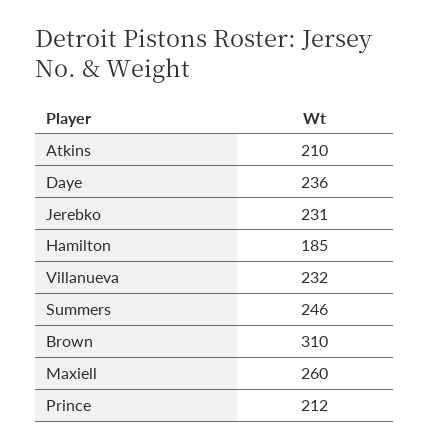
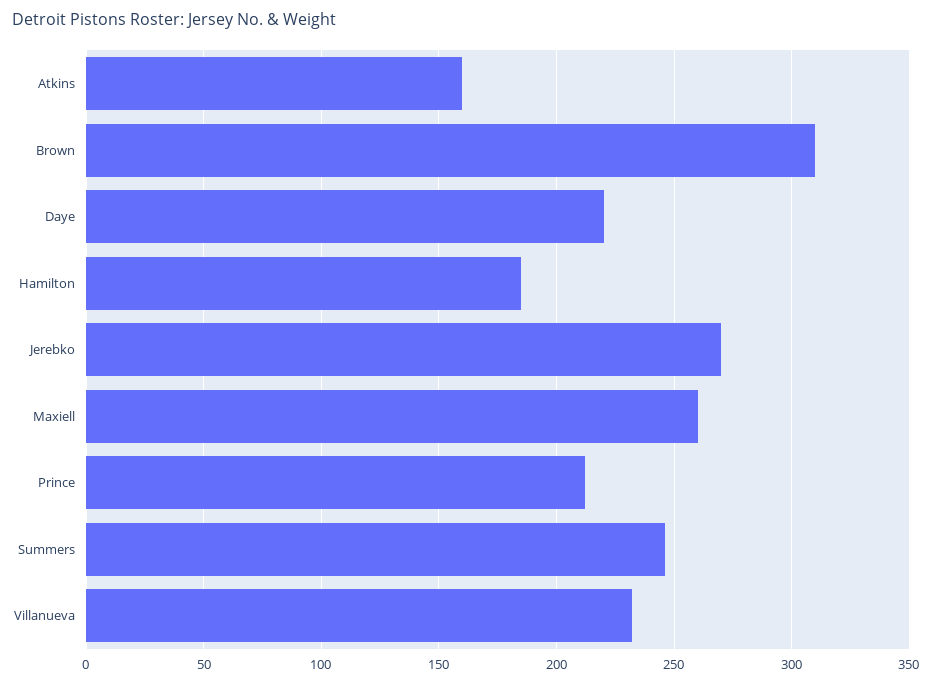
Atkins: 210 -> 160
Daye: 236 -> 220
Jerebko: 231 -> 270

